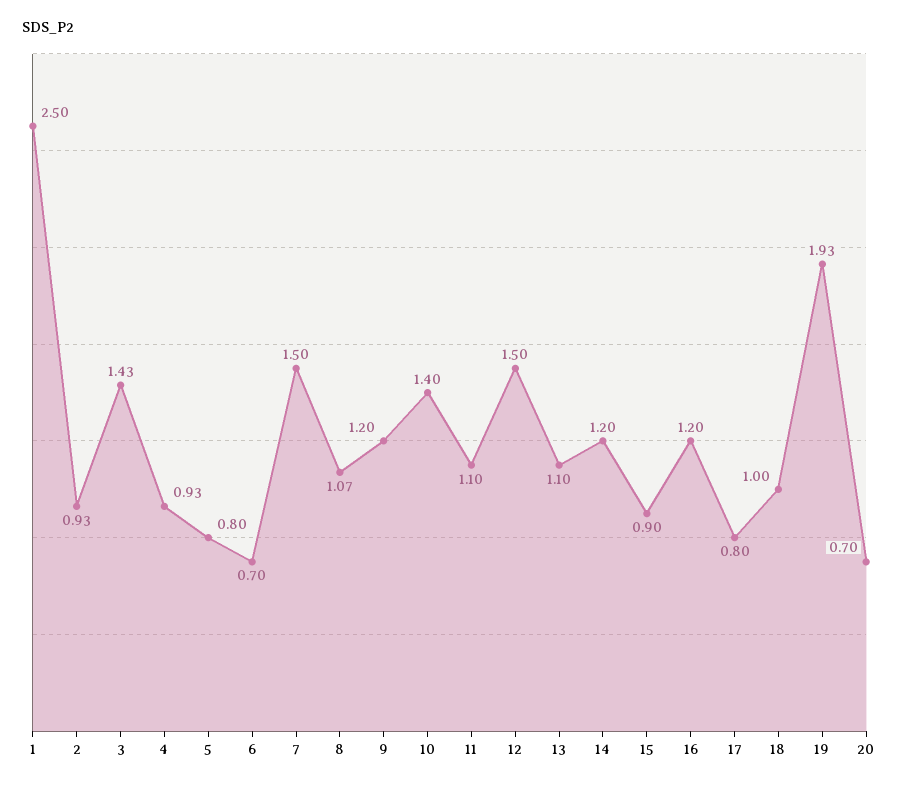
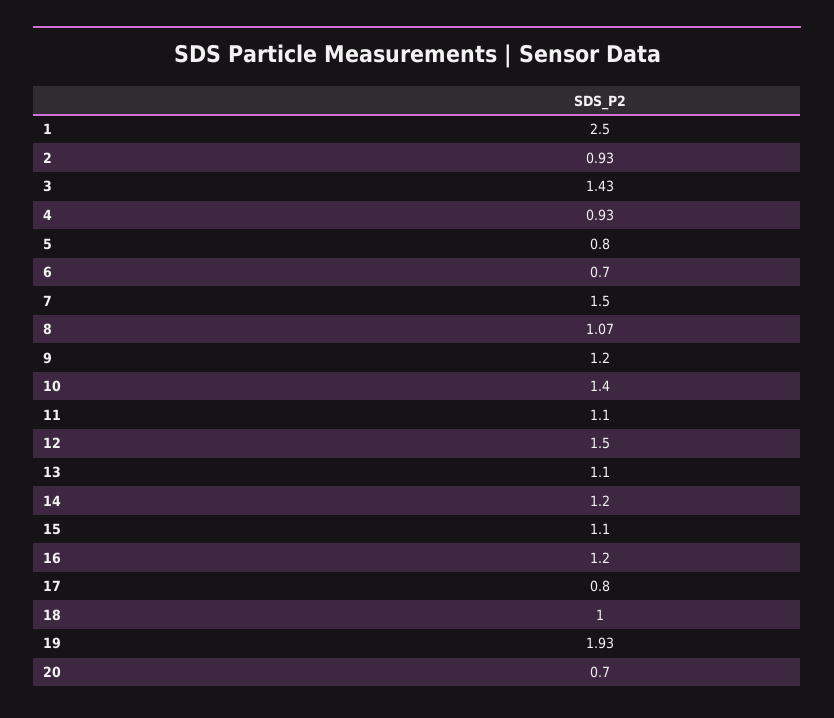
15: 0.9 -> 1.1

